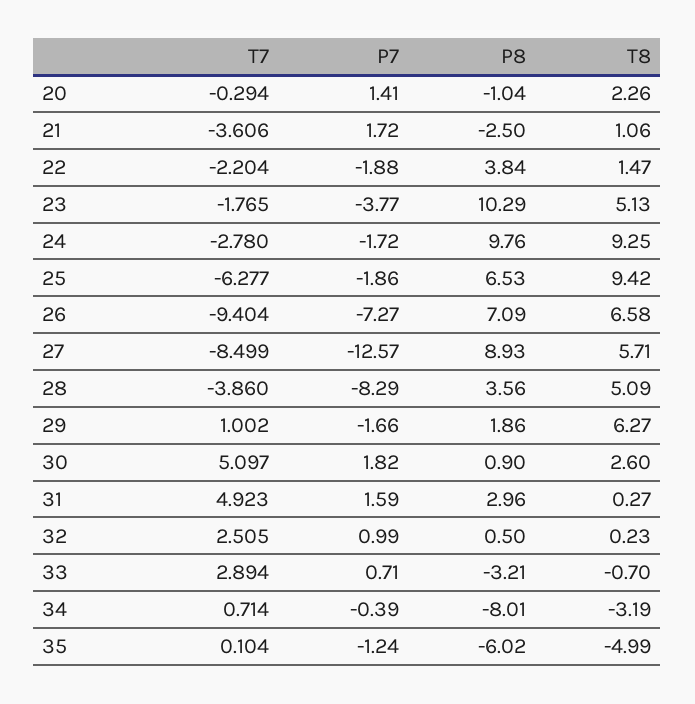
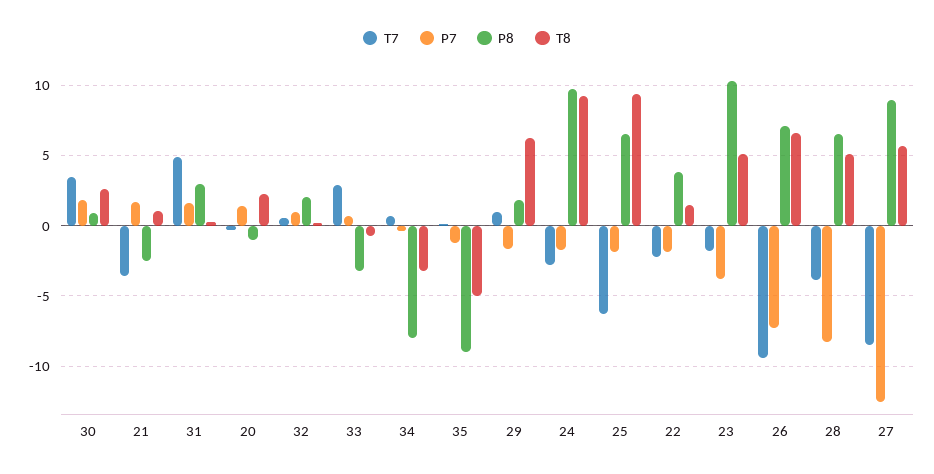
P8, 28: 3.56 -> 6.5
T7, 30: 5.097 -> 3.5
T7, 32: 2.505 -> 0.5
P8, 32: 0.5 -> 2
P8, 35: -6.02 -> -9

